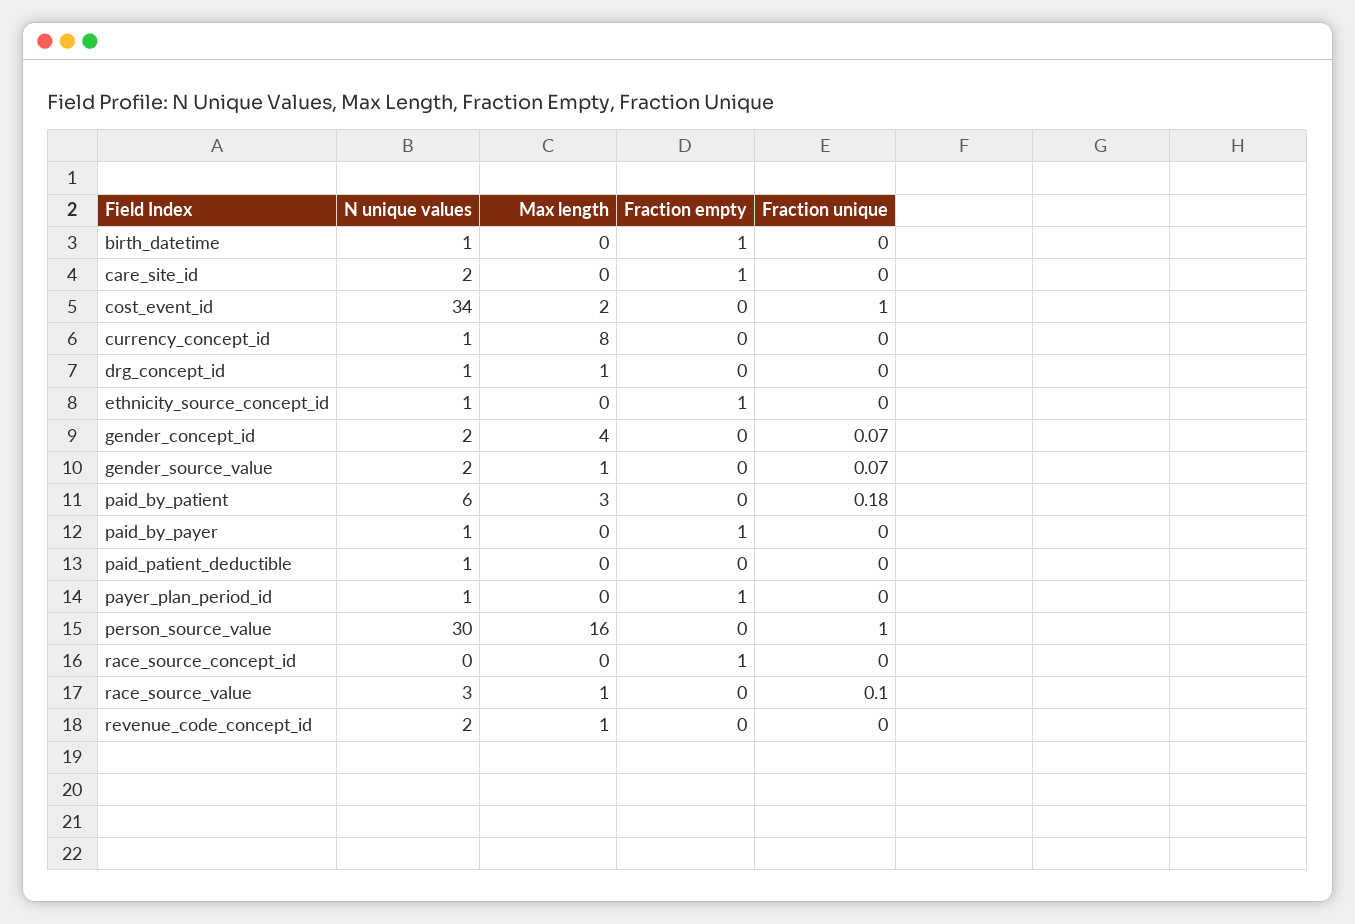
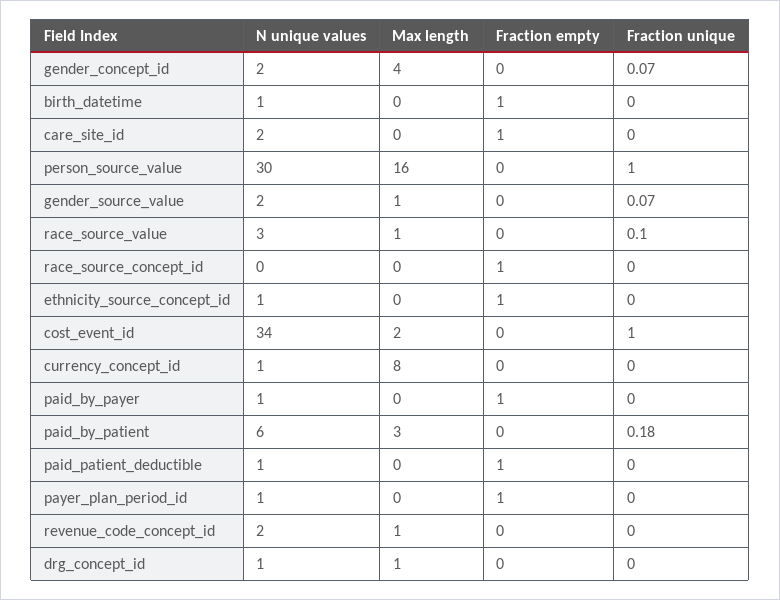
Fraction empty, paid_patient_deductible: 0 -> 1

